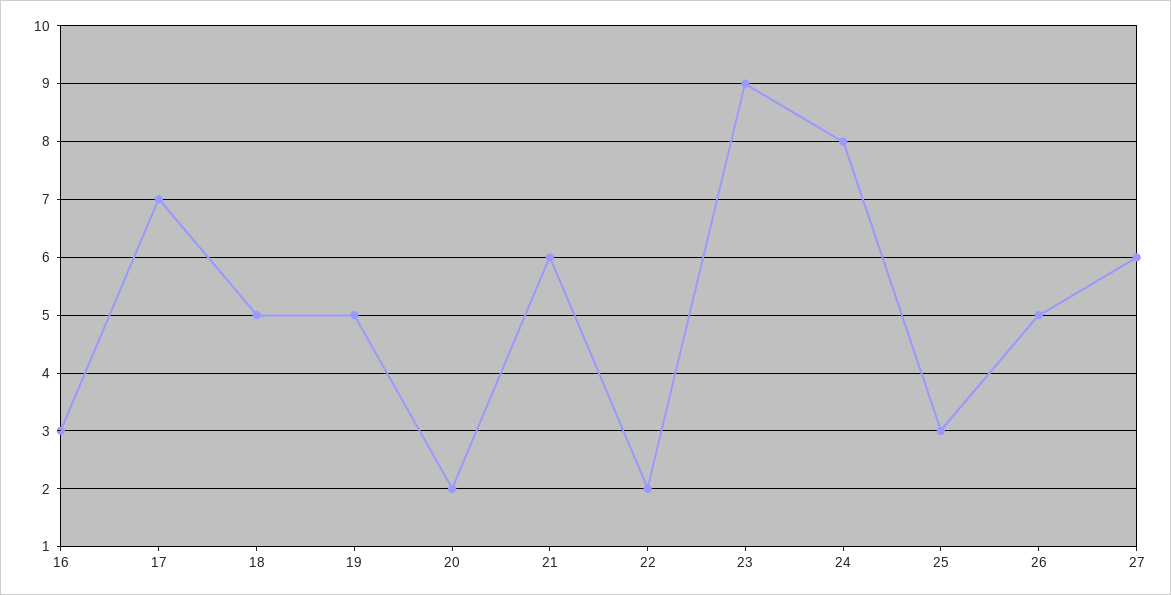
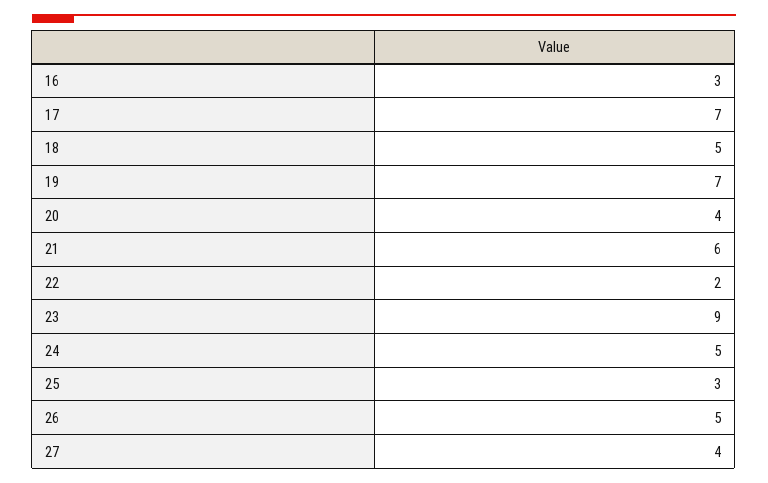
19: 5 -> 7
20: 2 -> 4
24: 8 -> 5
27: 6 -> 4

